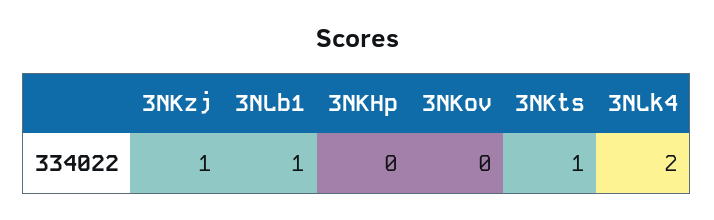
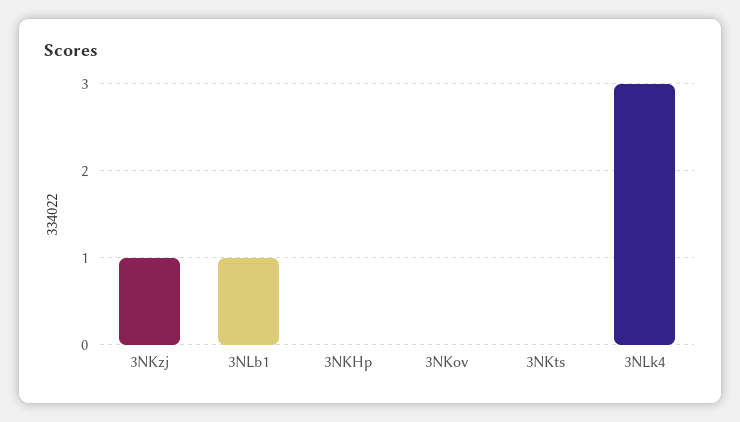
3NKts: 1 -> 0
3NLk4: 2 -> 3

